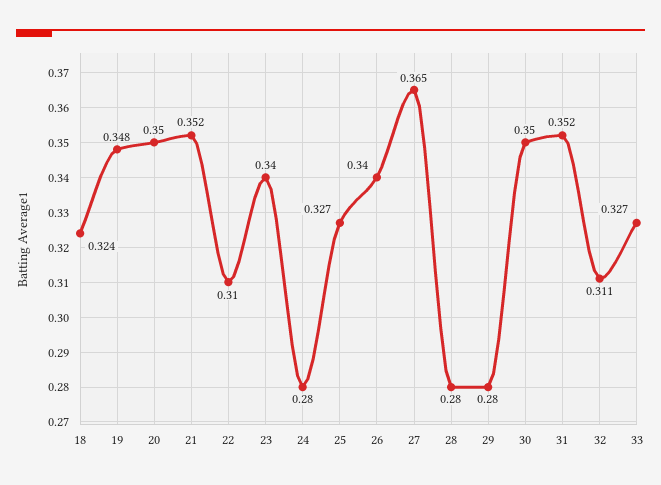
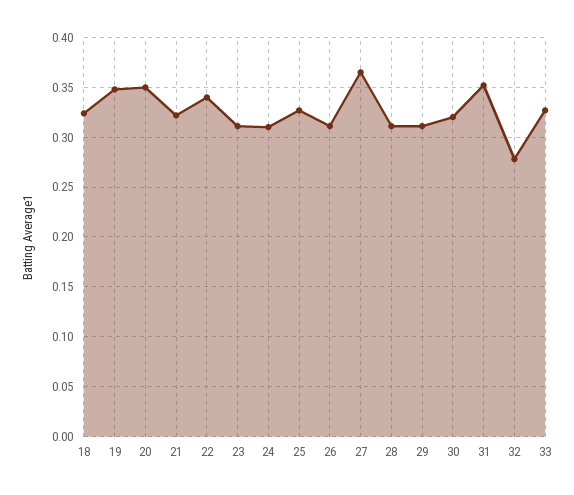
21: 0.352 -> 0.32
22: 0.31 -> 0.34
23: 0.34 -> 0.31
24: 0.28 -> 0.31
26: 0.34 -> 0.31
28: 0.28 -> 0.31
29: 0.28 -> 0.31
30: 0.35 -> 0.32
32: 0.311 -> 0.28

